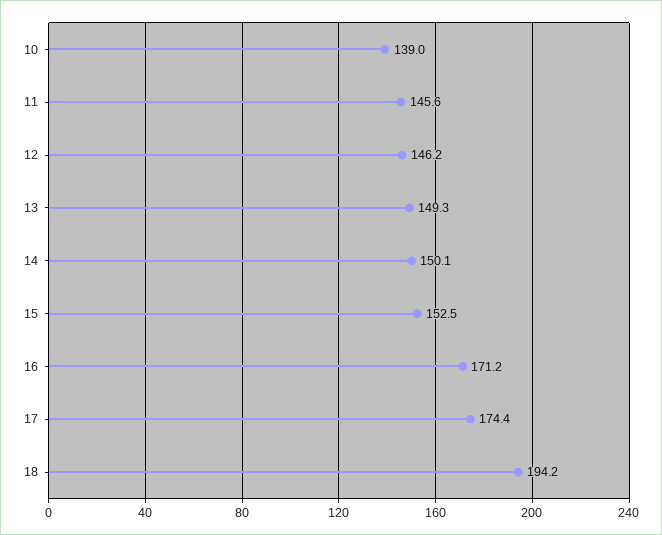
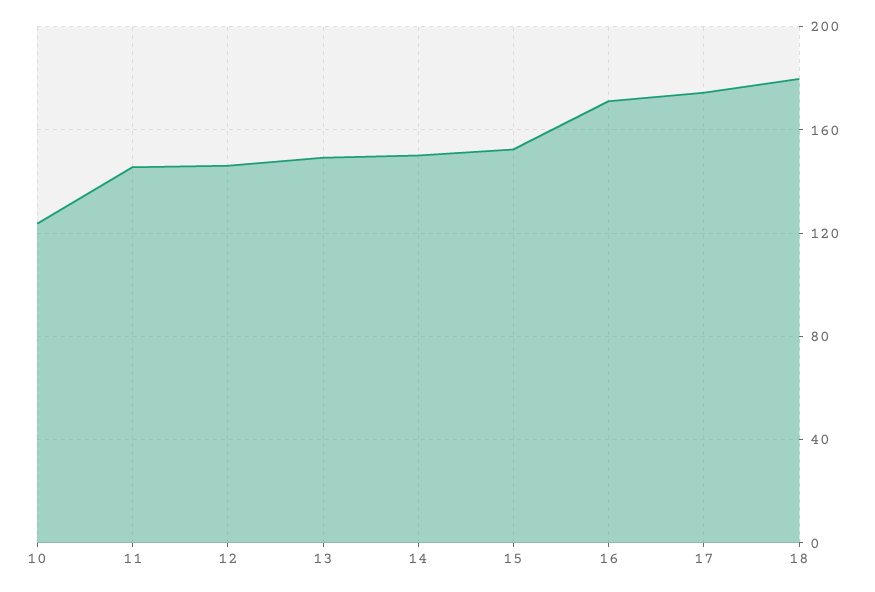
10: 139 -> 125
18: 194.2 -> 180

